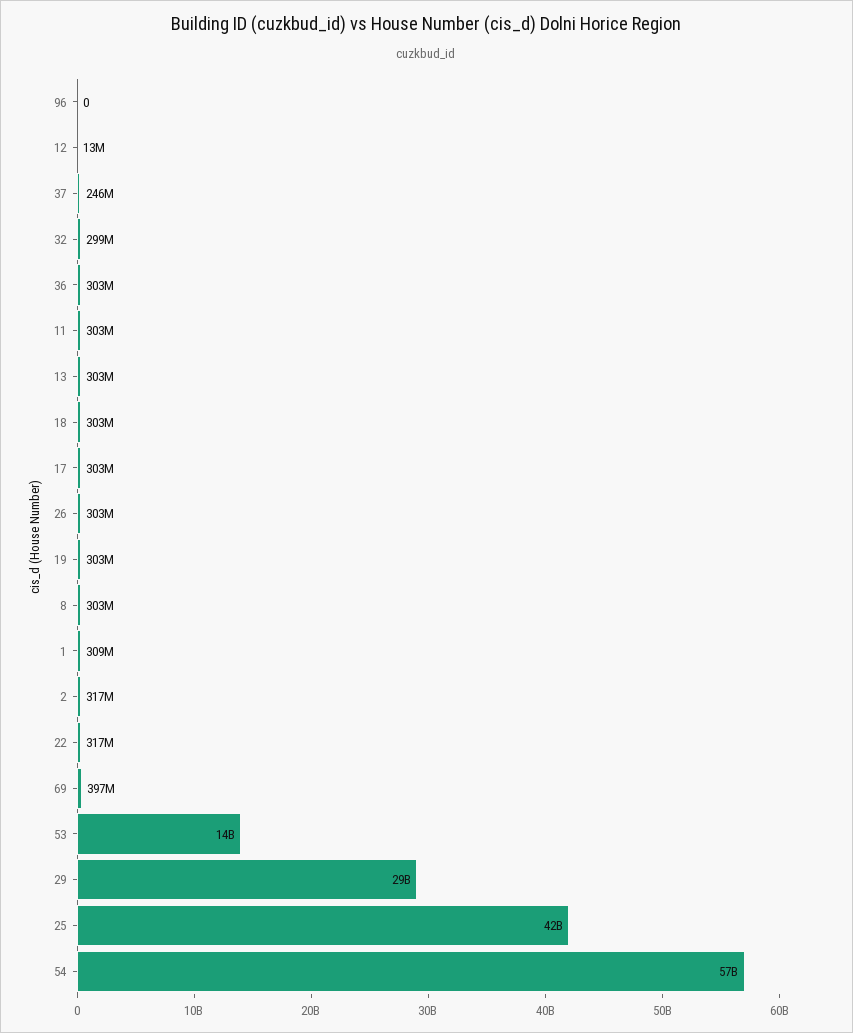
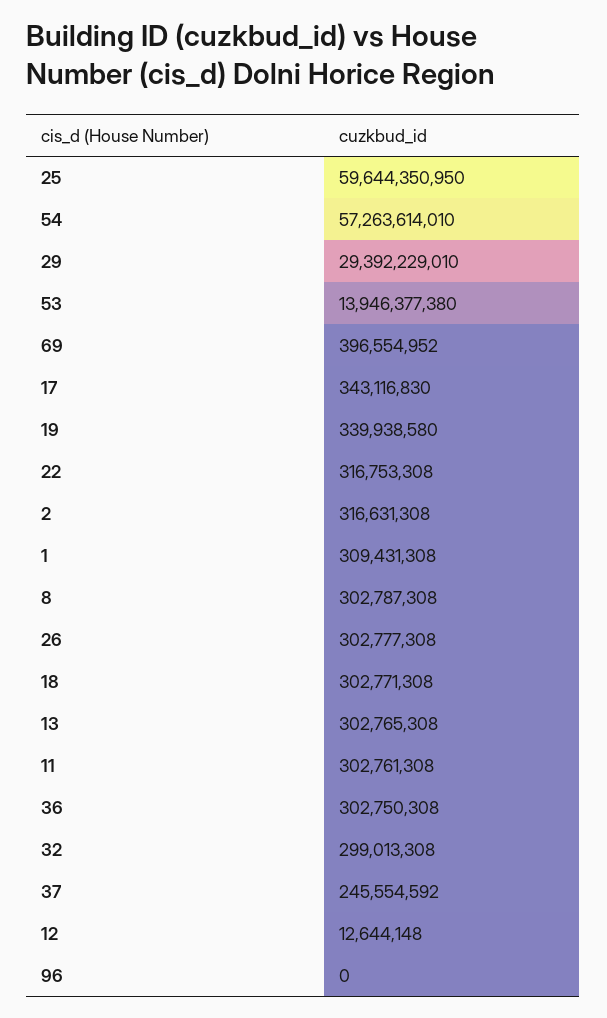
17: 303000000 -> 343116830
19: 303000000 -> 339938580
25: 42000000000 -> 59644350950

